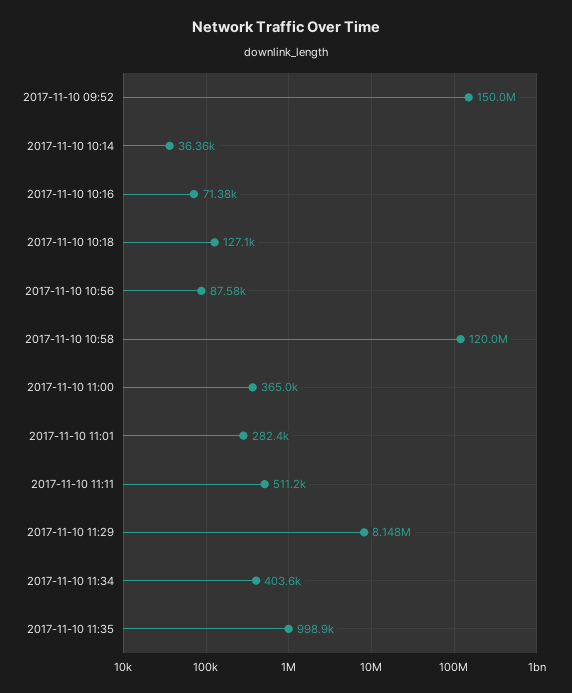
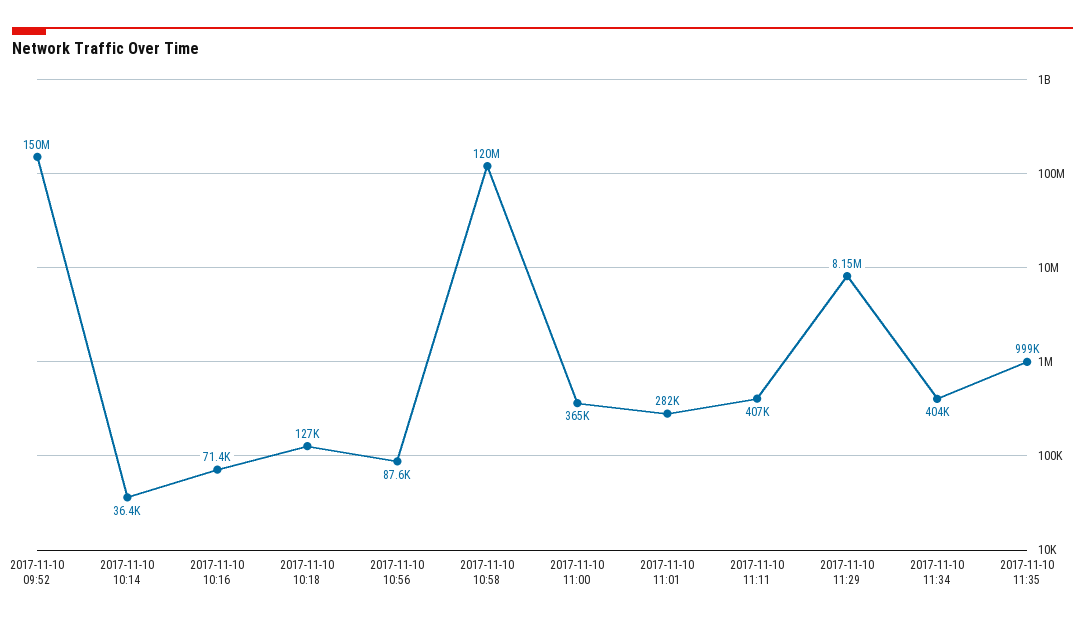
2017-11-10 11:11: 511200 -> 407000

